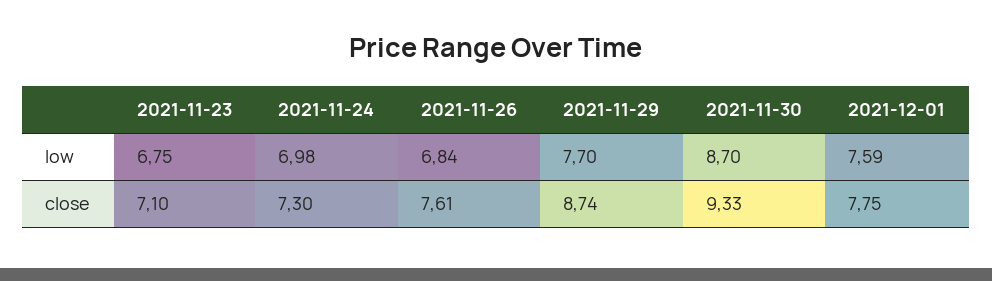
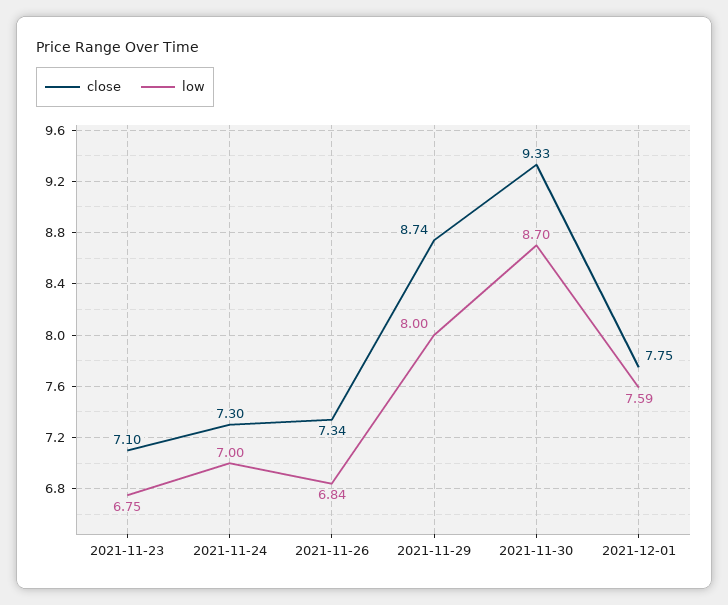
low, 2021-11-24: 6.98 -> 7
low, 2021-11-29: 7.7 -> 8
close, 2021-11-26: 7.61 -> 7.34

